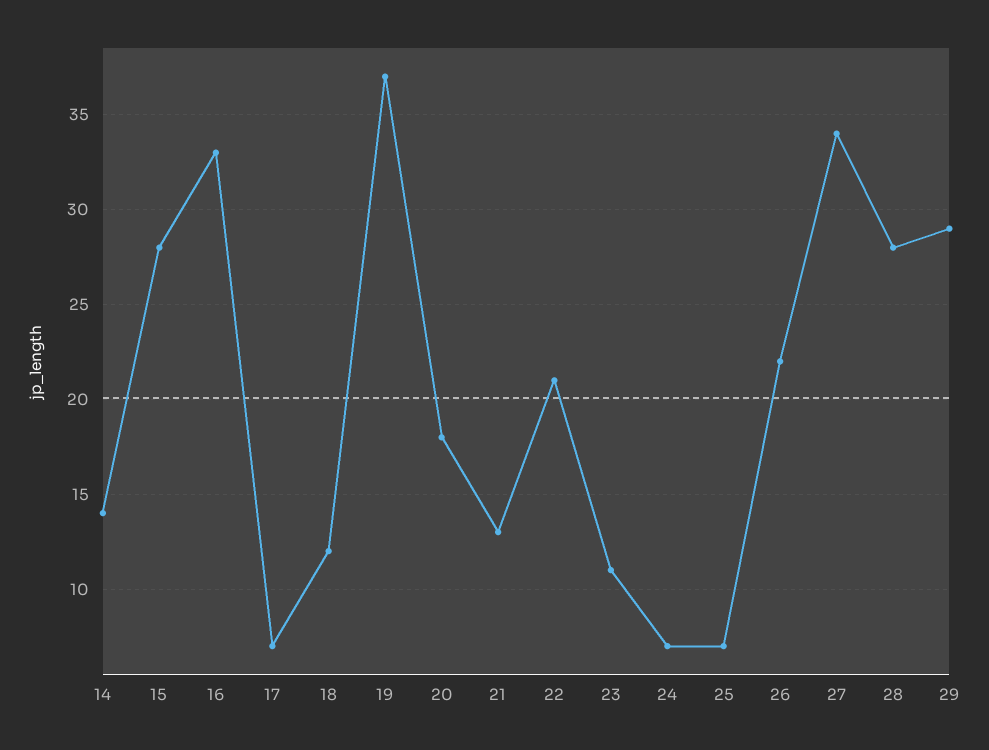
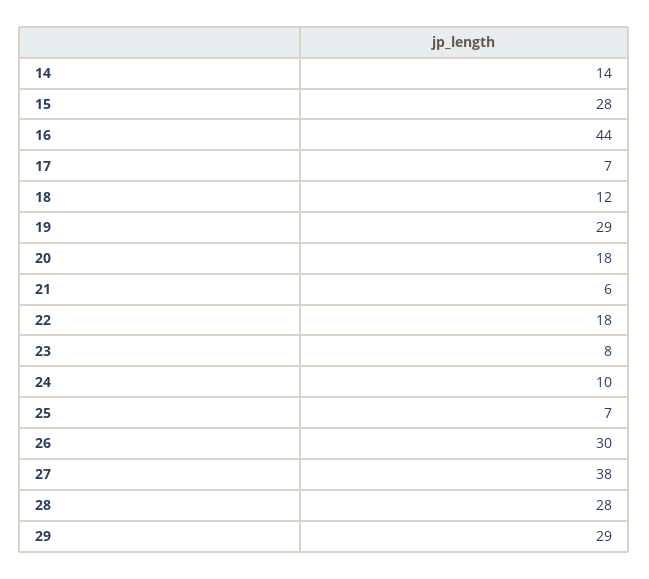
16: 33 -> 44
19: 37 -> 29
21: 13 -> 6
22: 21 -> 18
23: 11 -> 8
24: 7 -> 10
26: 22 -> 30
27: 34 -> 38

